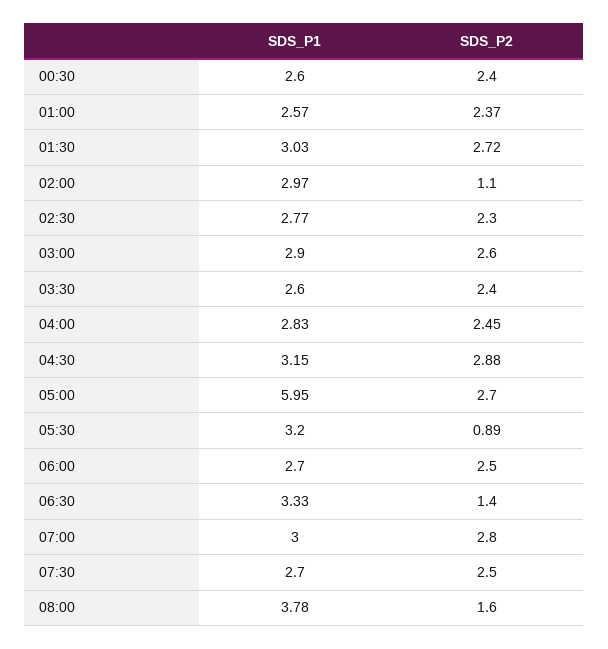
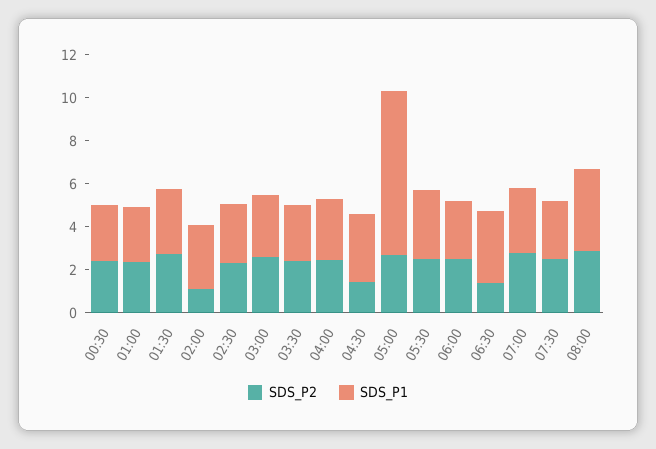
SDS_P2, 04:30: 2.88 -> 1.5
SDS_P1, 05:00: 5.95 -> 7.5
SDS_P2, 05:30: 0.89 -> 2.5
SDS_P2, 08:00: 1.6 -> 3

